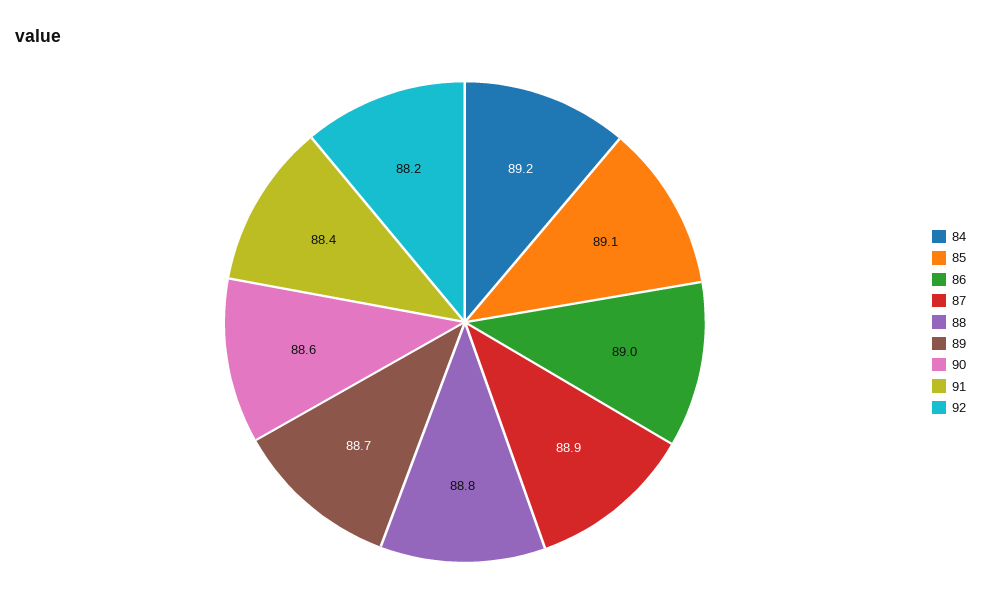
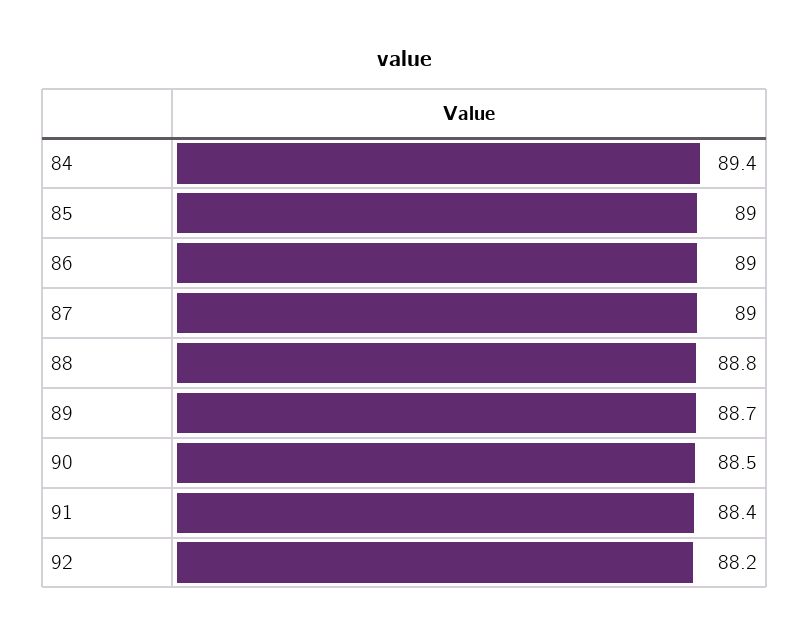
84: 89.2 -> 89.4
85: 89.1 -> 89
87: 88.9 -> 89
90: 88.6 -> 88.5

